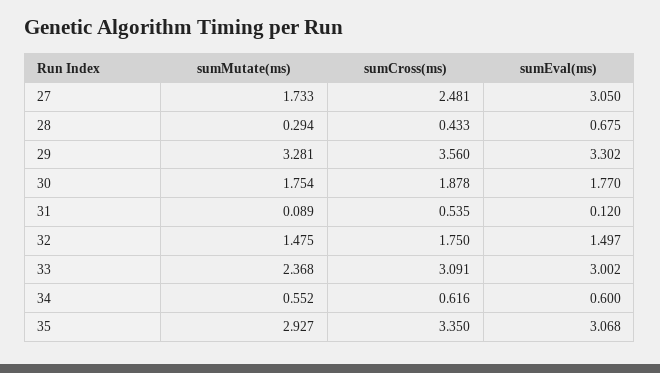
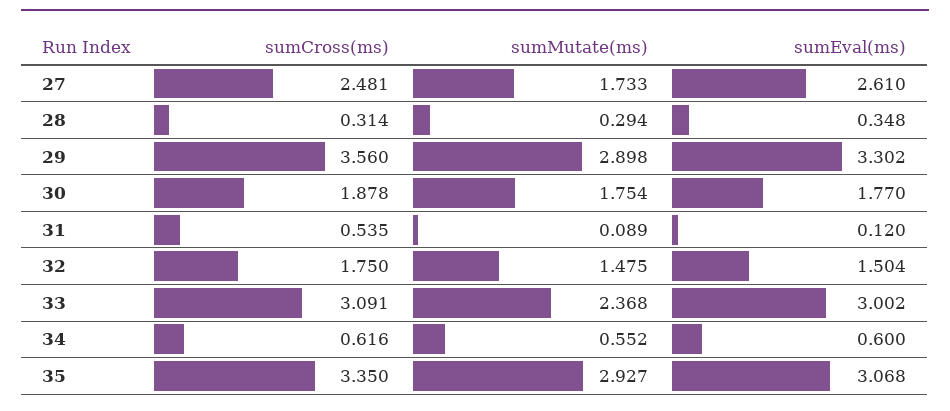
sumEval(ms), 27: 3.05 -> 2.61
sumCross(ms), 28: 0.433 -> 0.314
sumEval(ms), 28: 0.675 -> 0.348
sumMutate(ms), 29: 3.281 -> 2.898
sumEval(ms), 32: 1.497 -> 1.504

